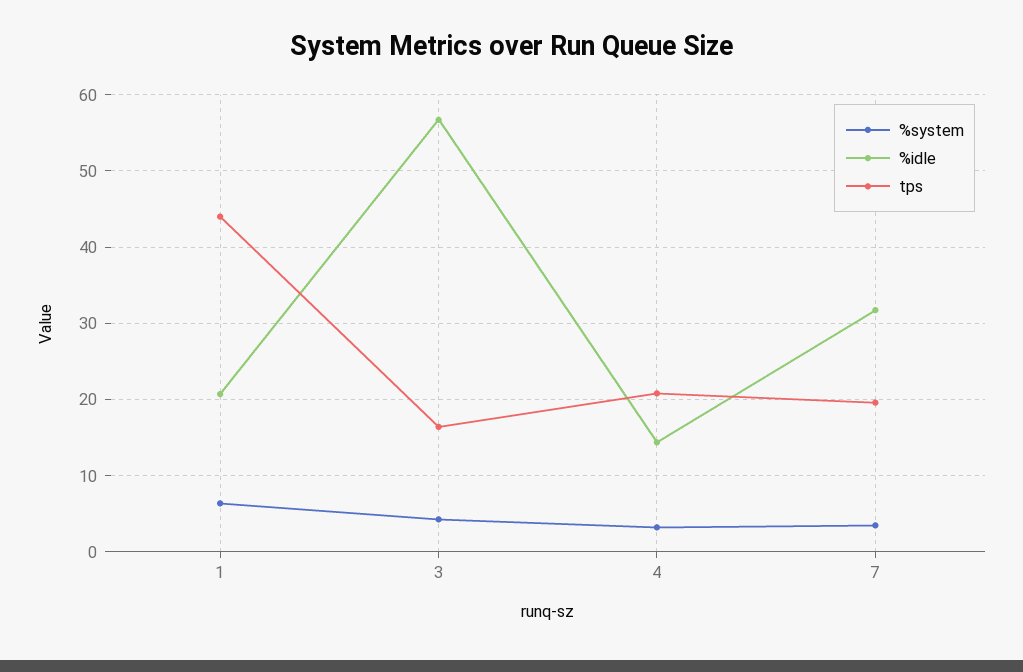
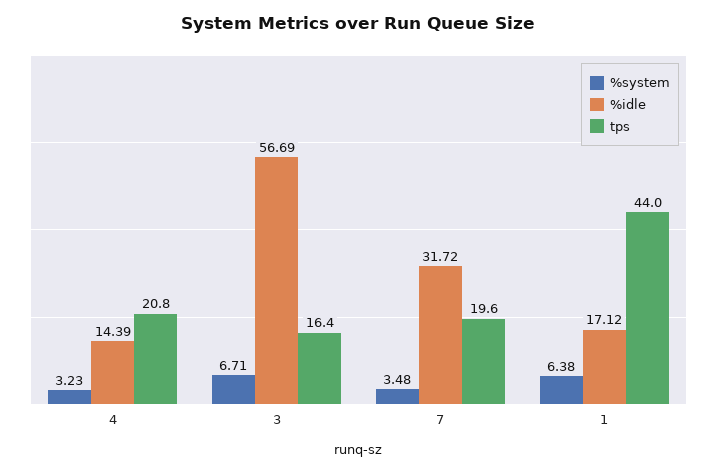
%idle, 1: 21 -> 17.12
%system, 3: 4 -> 6.71

